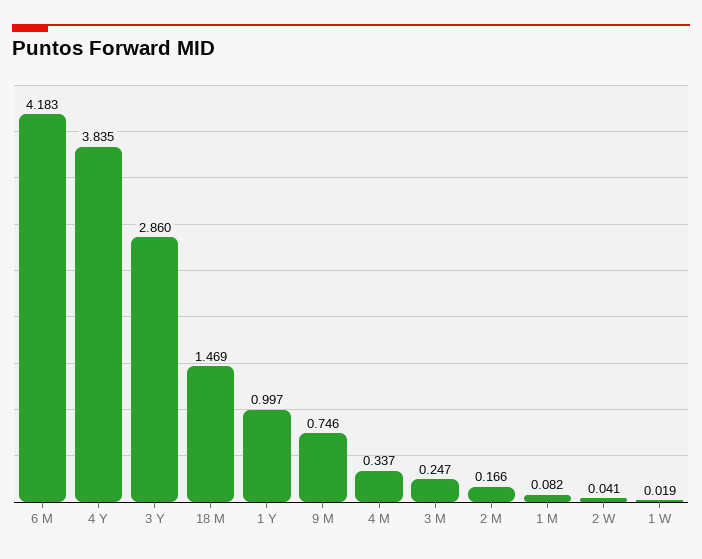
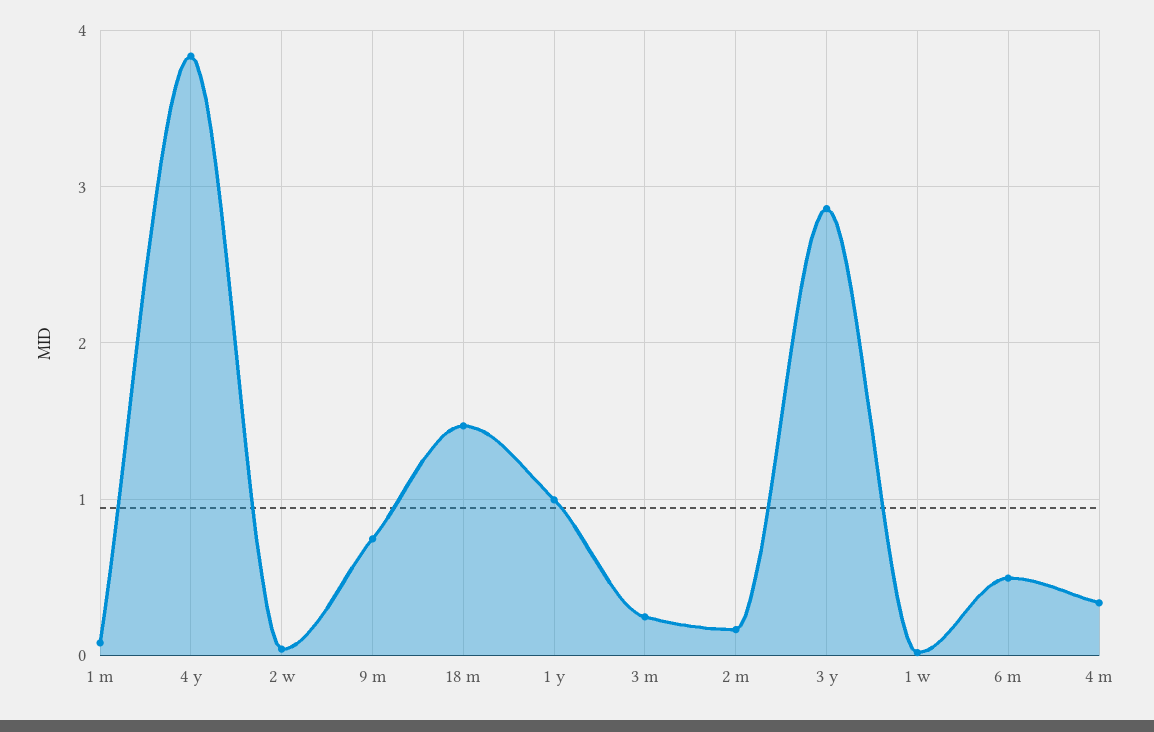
6 M: 4.183 -> 0.5

